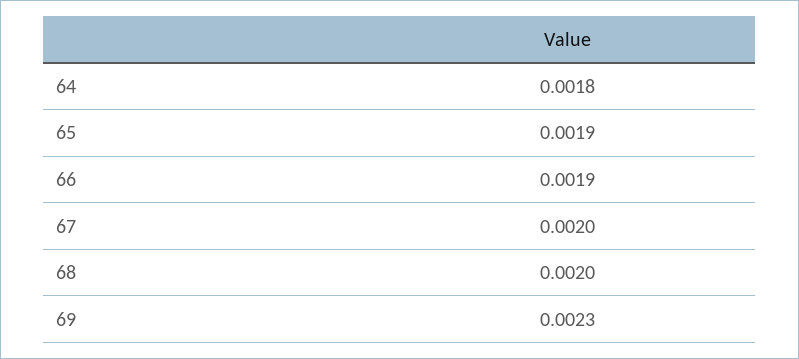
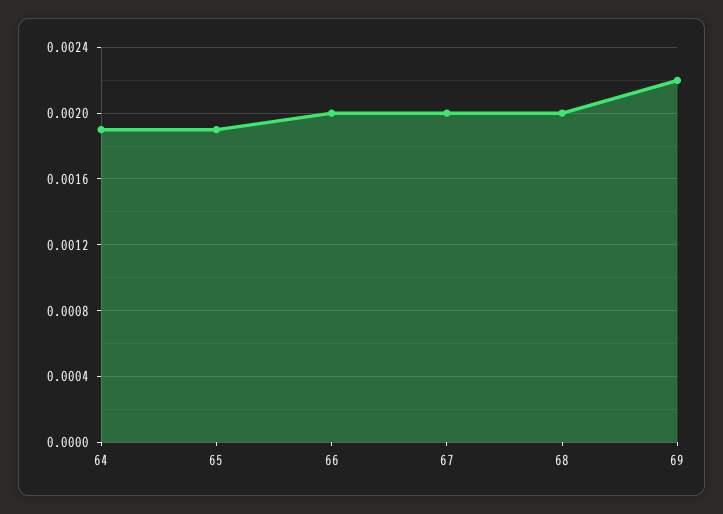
64: 0.0018 -> 0.0019
66: 0.0019 -> 0.002
69: 0.0023 -> 0.0022

